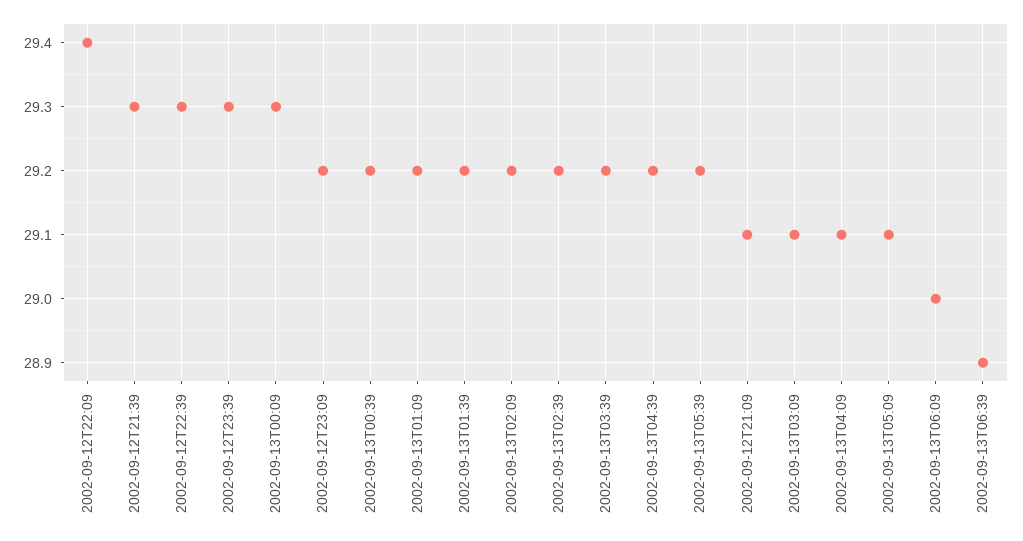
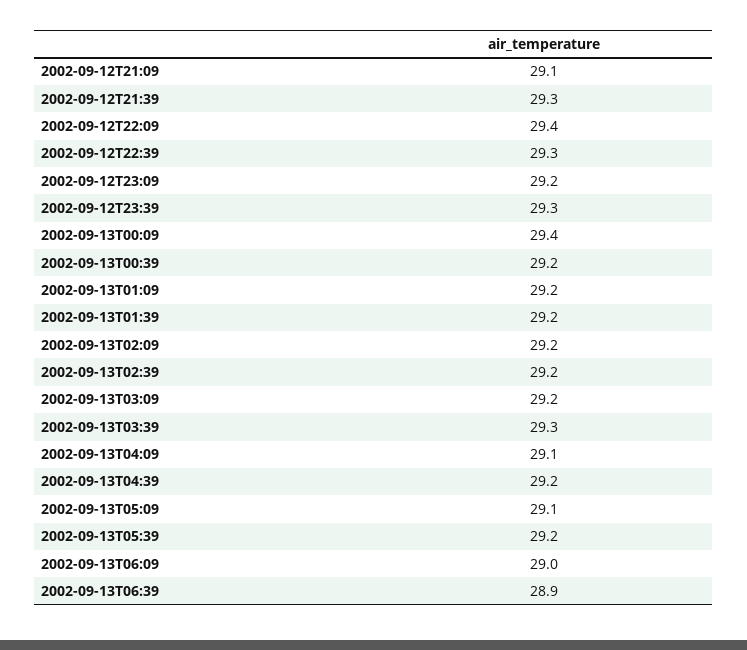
2002-09-13T00:09: 29.3 -> 29.4
2002-09-13T03:39: 29.2 -> 29.3
2002-09-13T03:09: 29.1 -> 29.2

